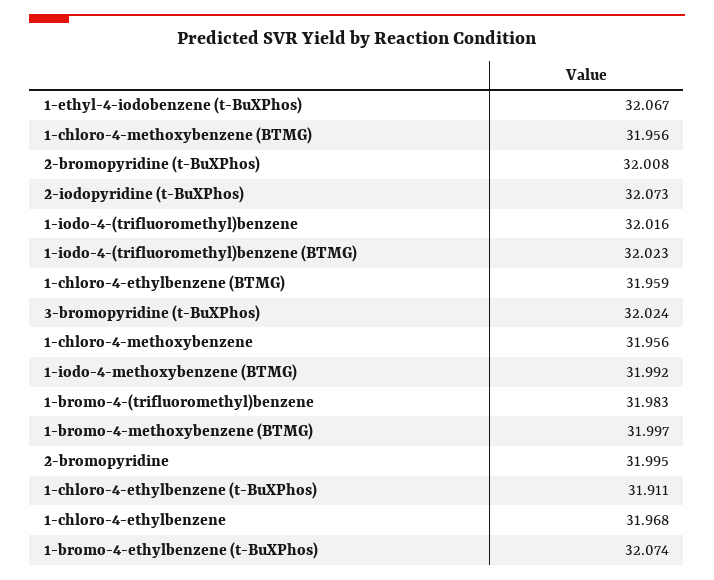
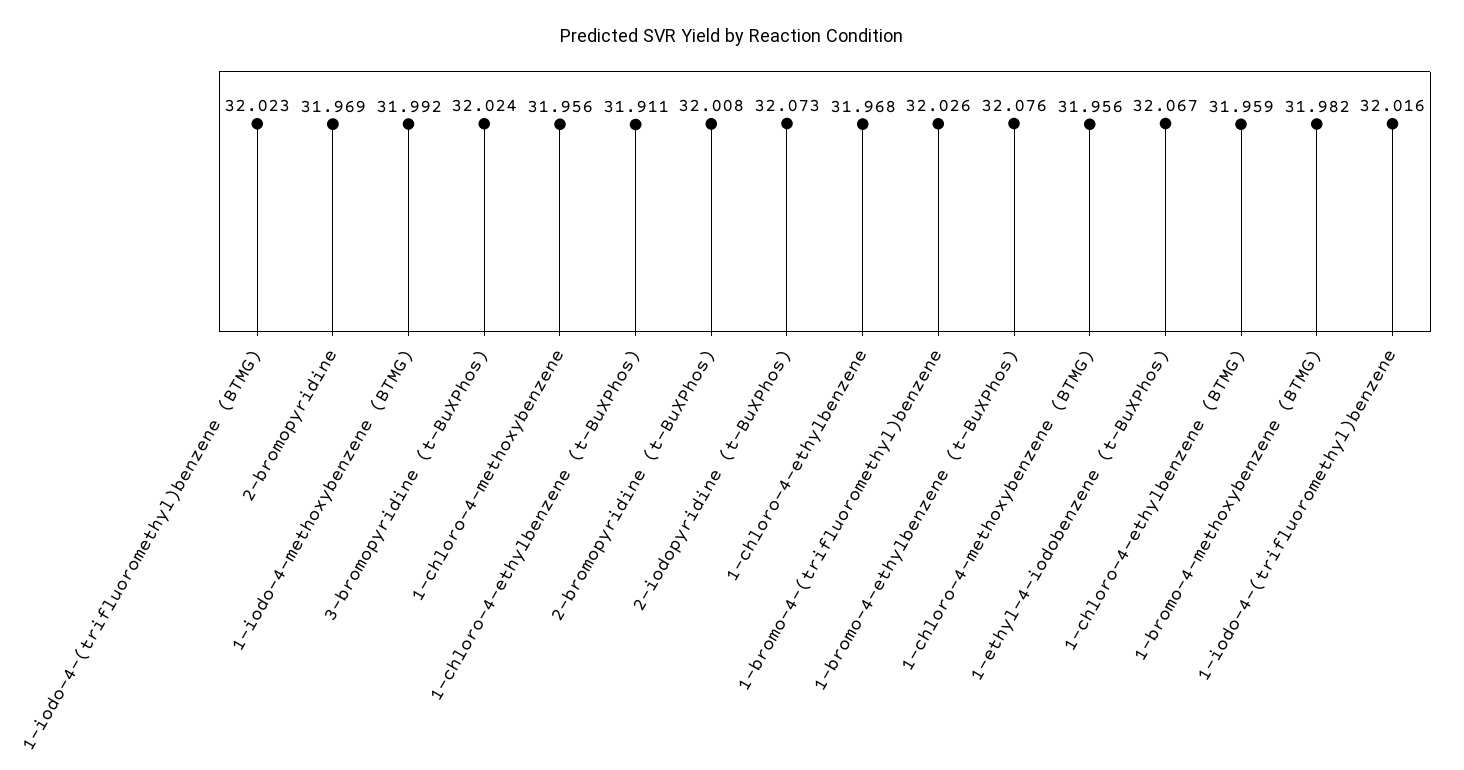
1-bromo-4-(trifluoromethyl)benzene: 31.983 -> 32.026
1-bromo-4-methoxybenzene (BTMG): 31.997 -> 31.982
2-bromopyridine: 31.995 -> 31.969
1-bromo-4-ethylbenzene (t-BuXPhos): 32.074 -> 32.076

